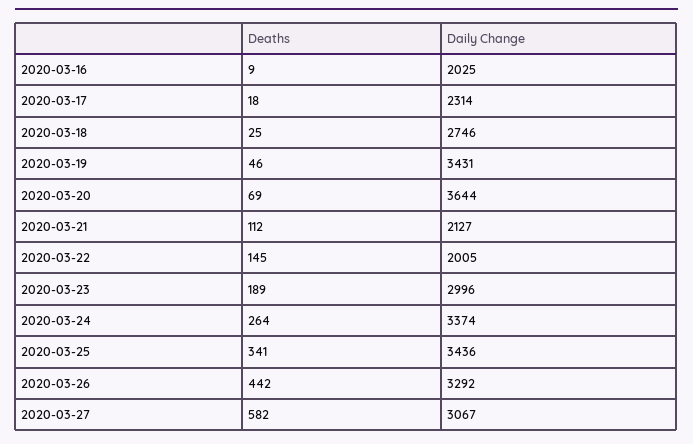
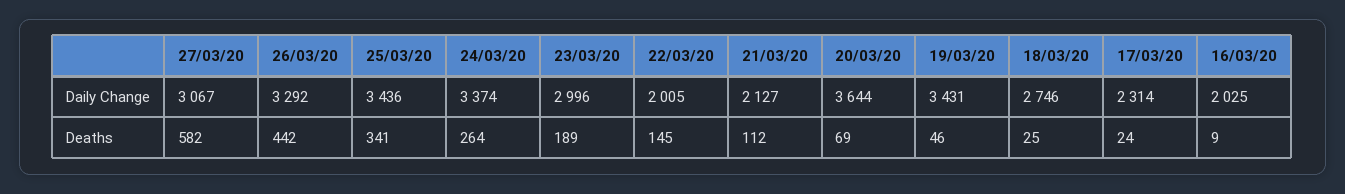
Deaths, 2020-03-17: 18 -> 24

